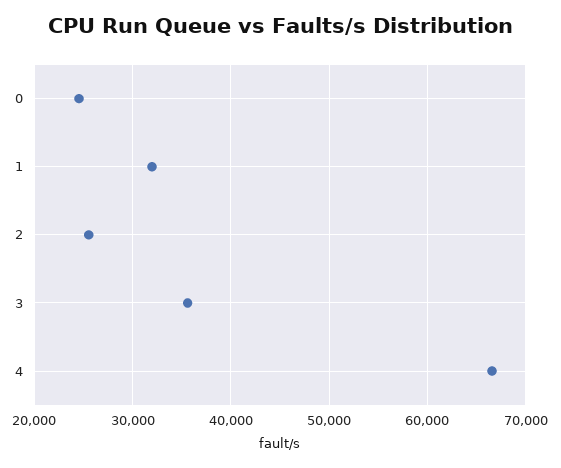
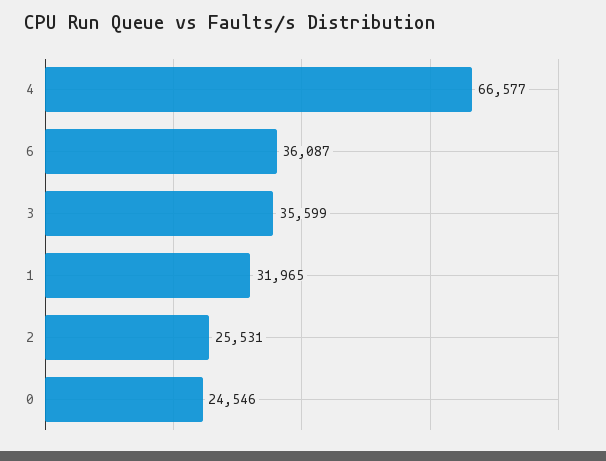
6: none -> 36087

